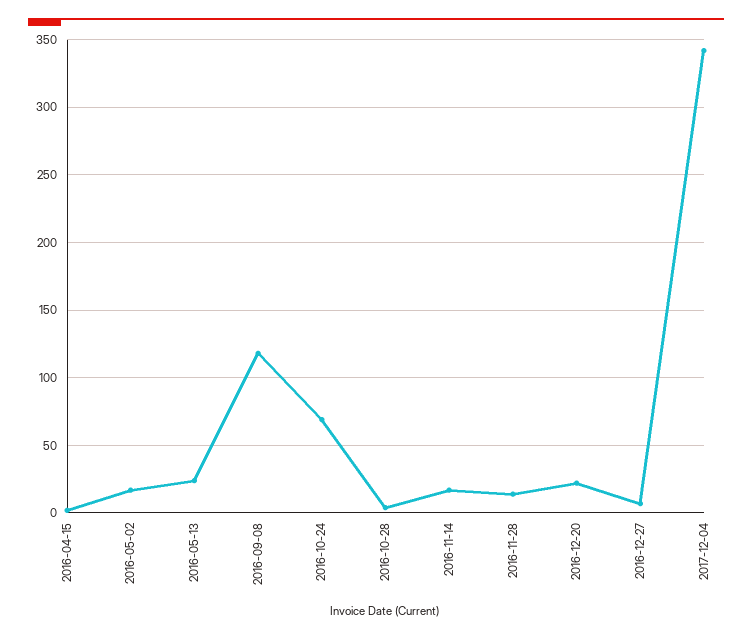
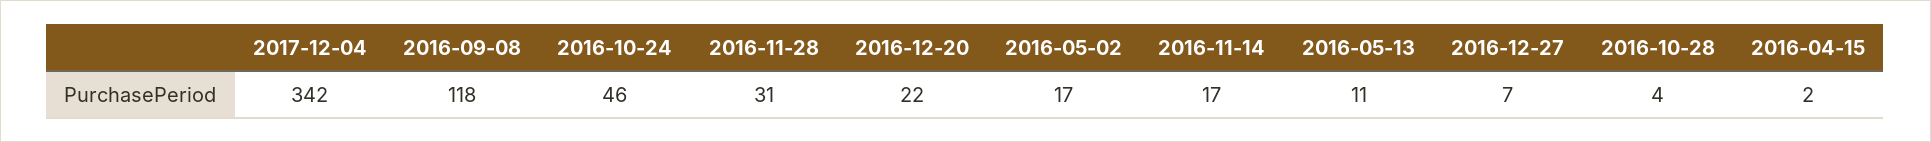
2016-05-13: 25 -> 11
2016-10-24: 70 -> 46
2016-11-28: 15 -> 31

